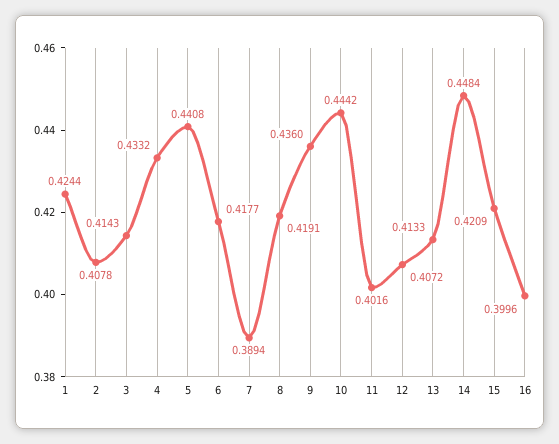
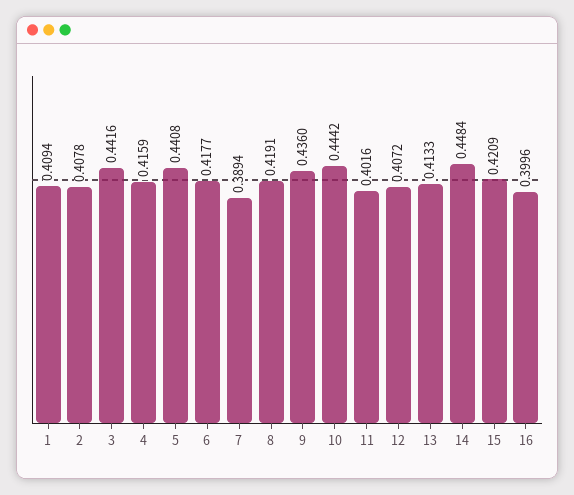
1: 0.4244 -> 0.4094
3: 0.4143 -> 0.4416
4: 0.4332 -> 0.4159

